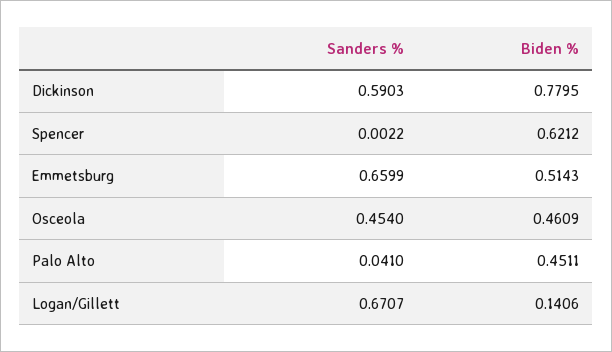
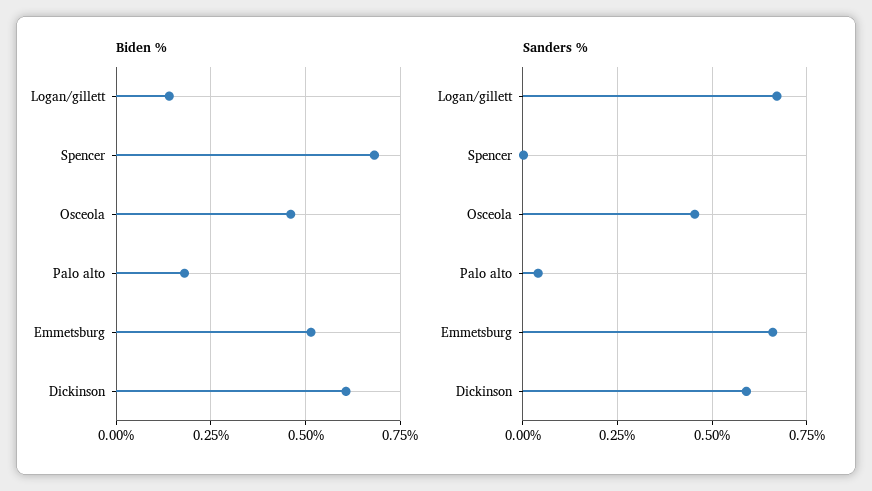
Biden %, Dickinson: 0.7795 -> 0.6
Biden %, Spencer: 0.6212 -> 0.675
Biden %, Palo Alto: 0.4511 -> 0.175

